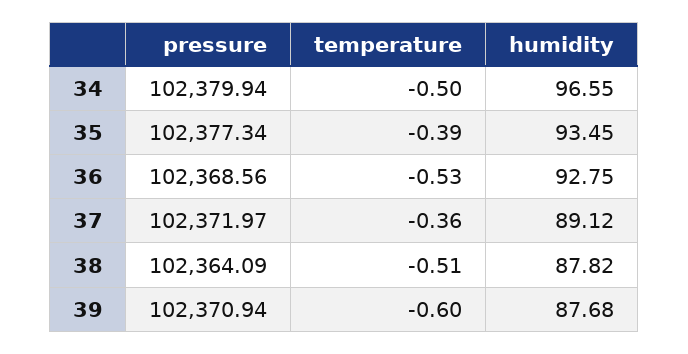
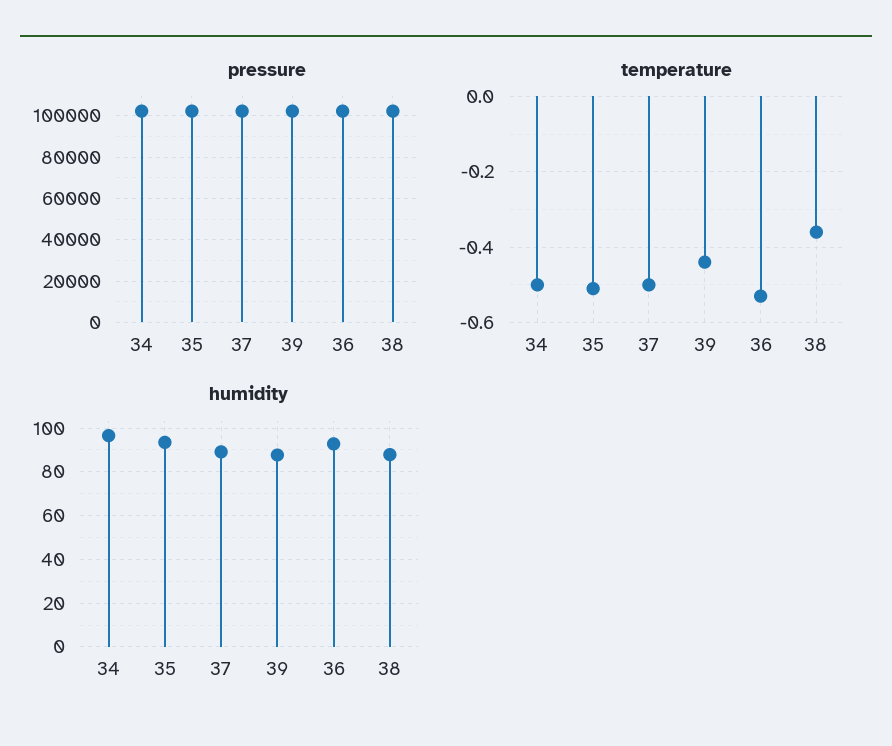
temperature, 35: -0.39 -> -0.5
temperature, 37: -0.36 -> -0.5
temperature, 38: -0.51 -> -0.35
temperature, 39: -0.6 -> -0.45

